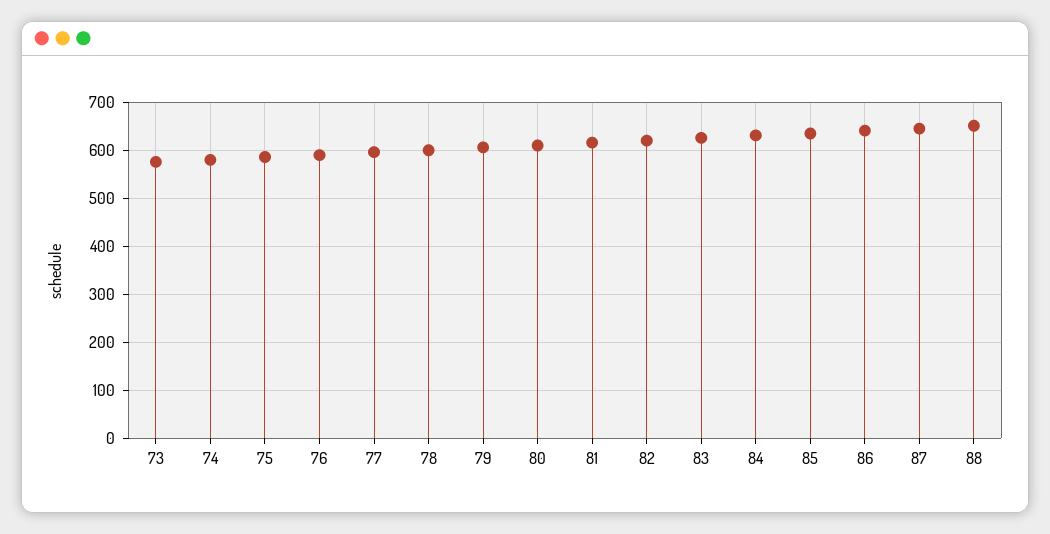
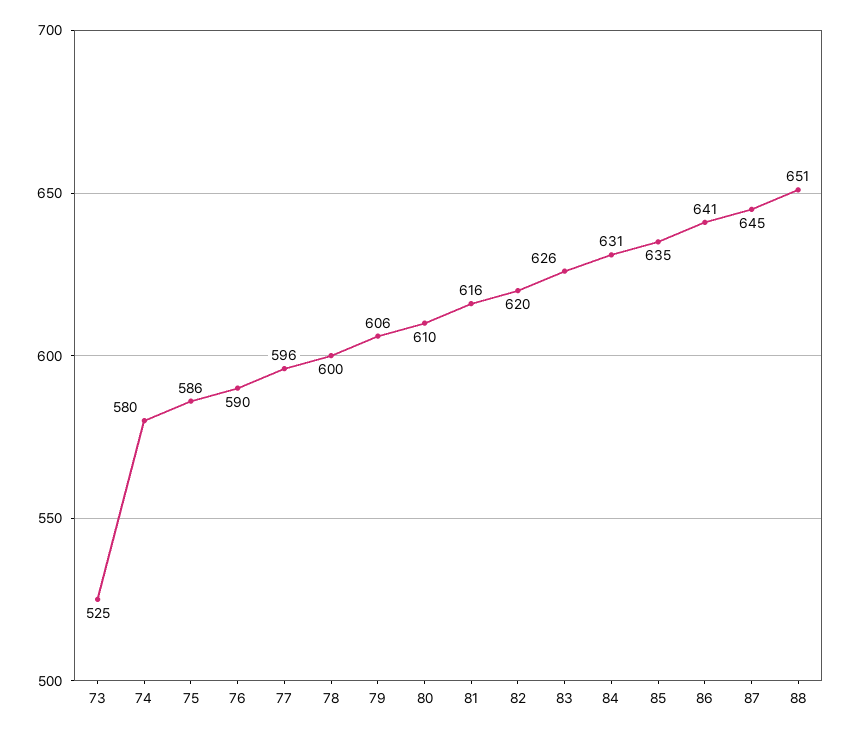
73: 580 -> 525

